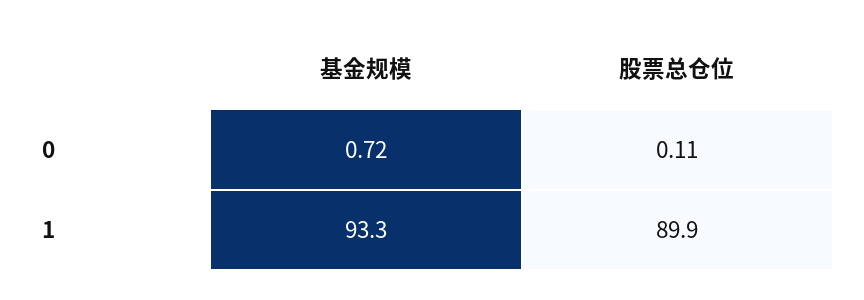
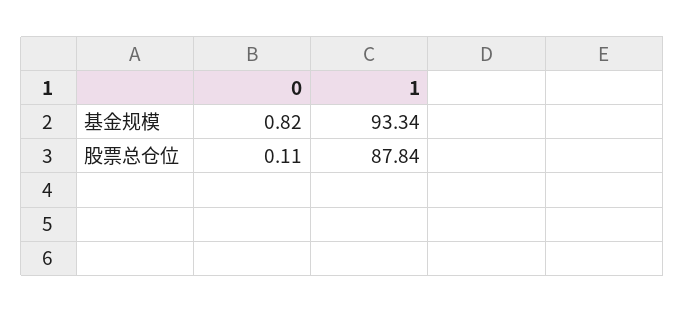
基金规模, 0: 0.72 -> 0.82
股票总仓位, 1: 89.9 -> 87.84

